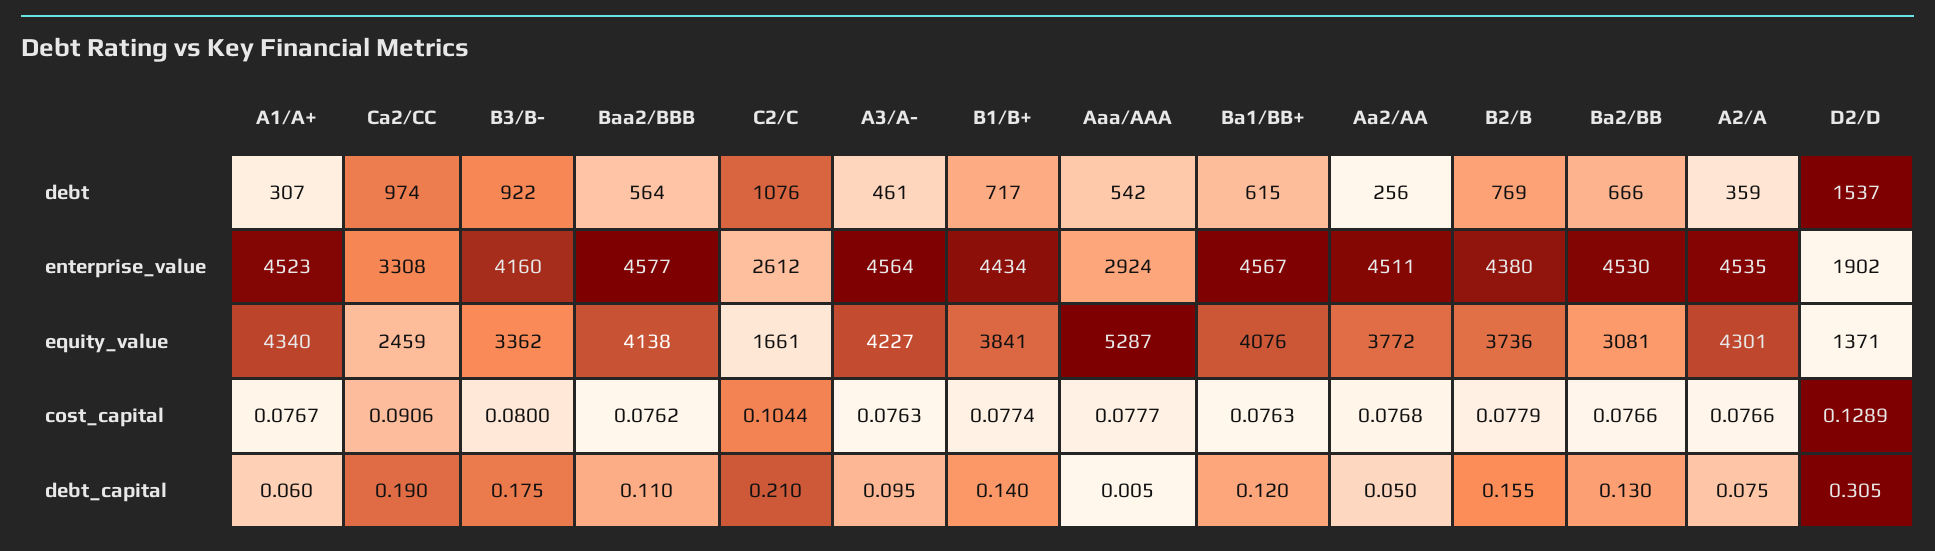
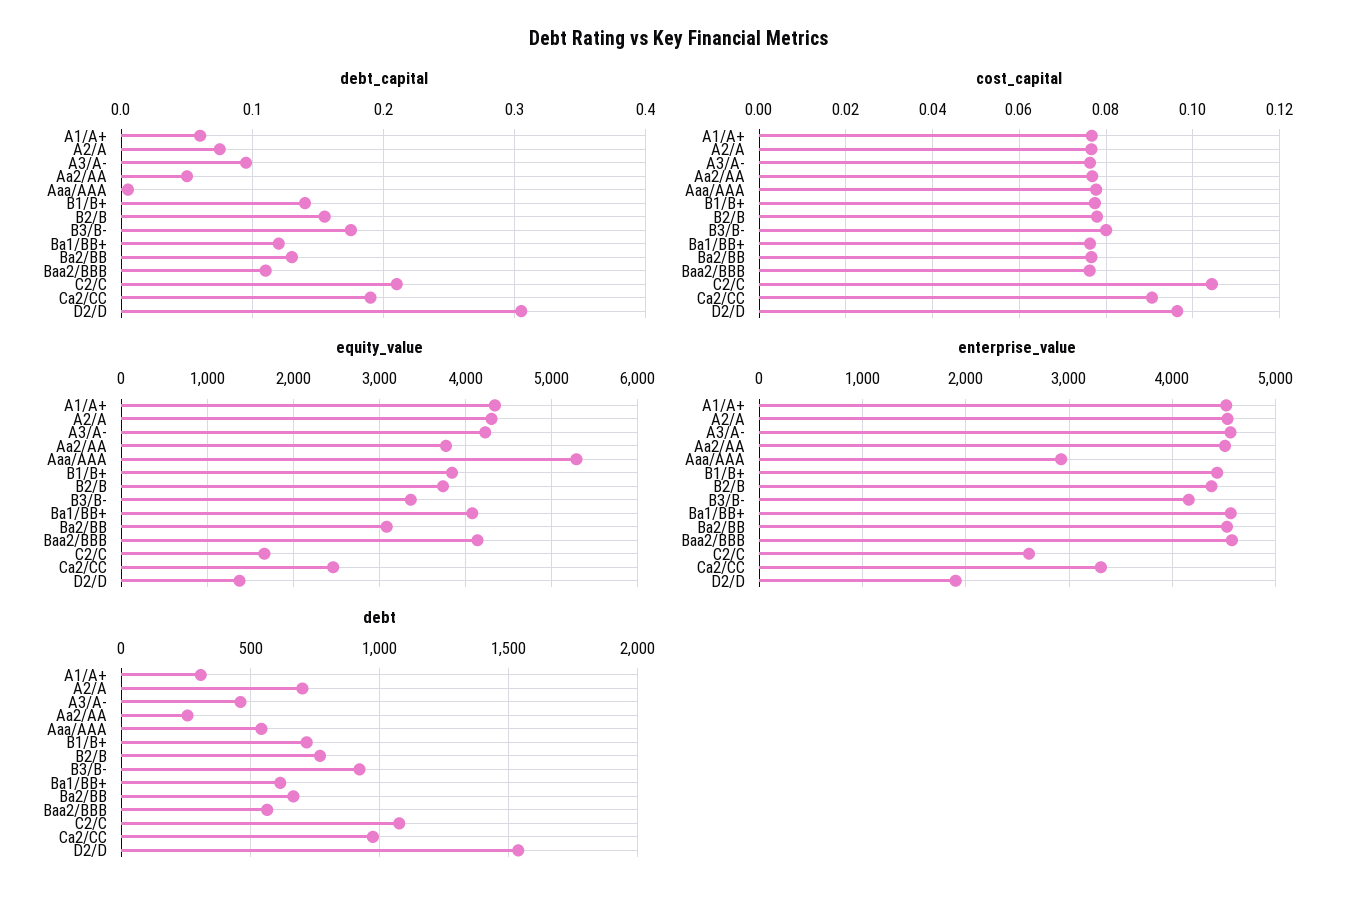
debt, A2/A: 359 -> 700
cost_capital, D2/D: 0.1289 -> 0.096

